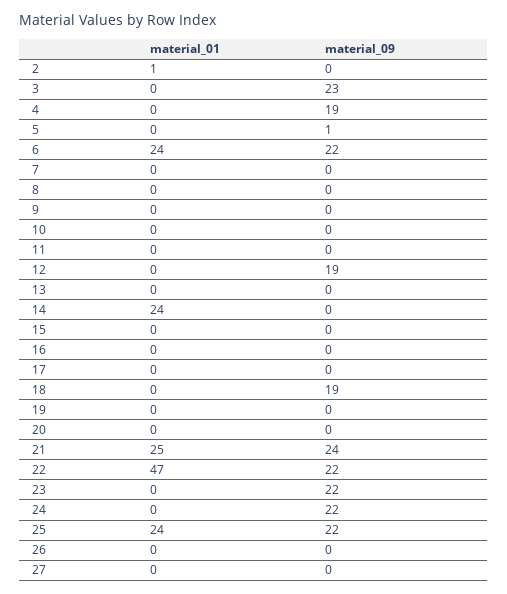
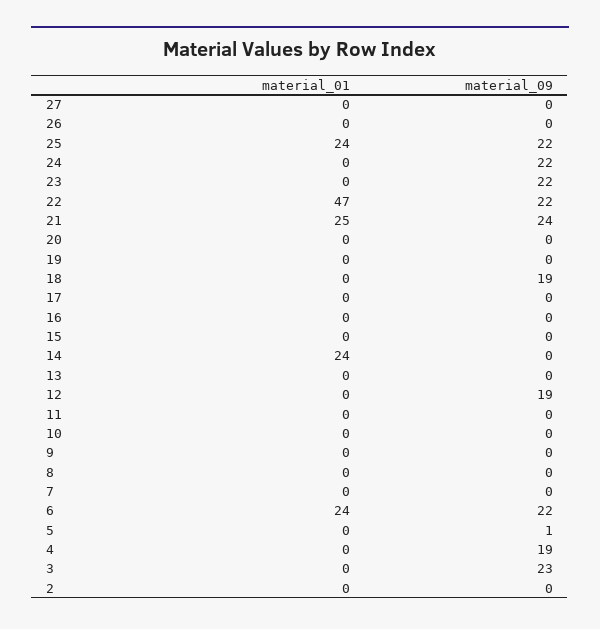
material_01, 2: 1 -> 0

